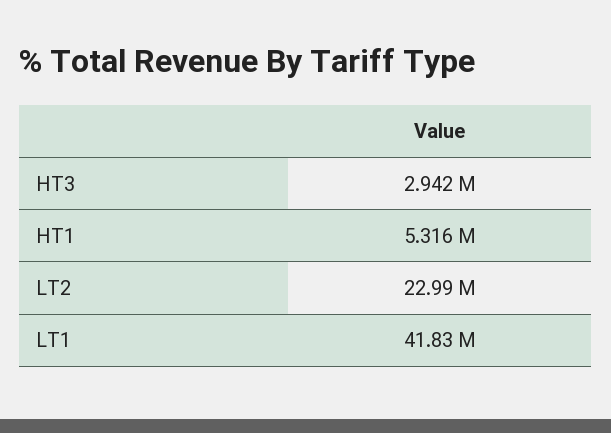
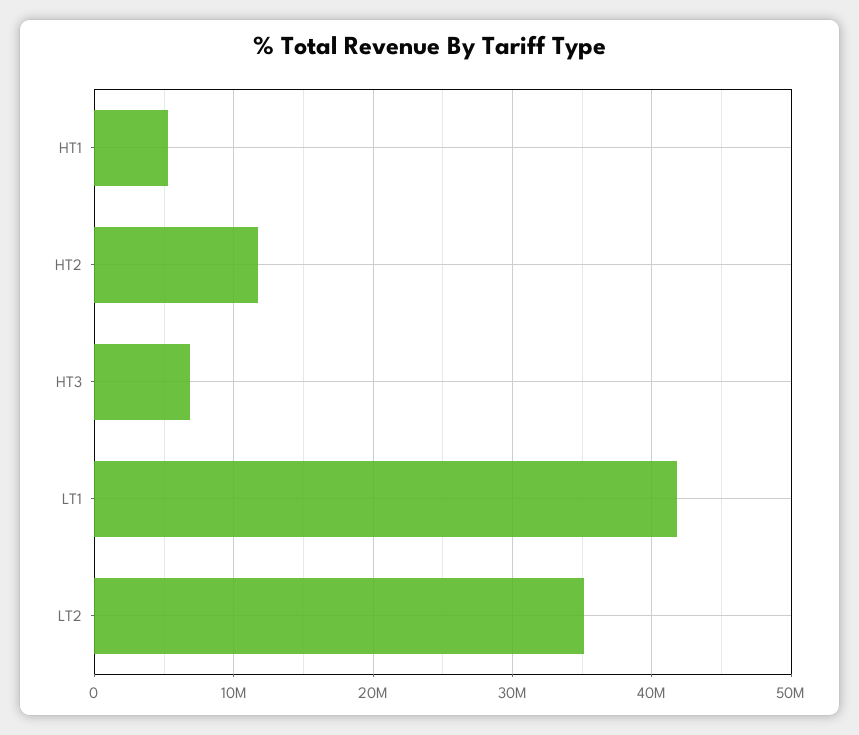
HT3: 2942000 -> 7000000
LT2: 22990000 -> 35000000
HT2: none -> 12000000

